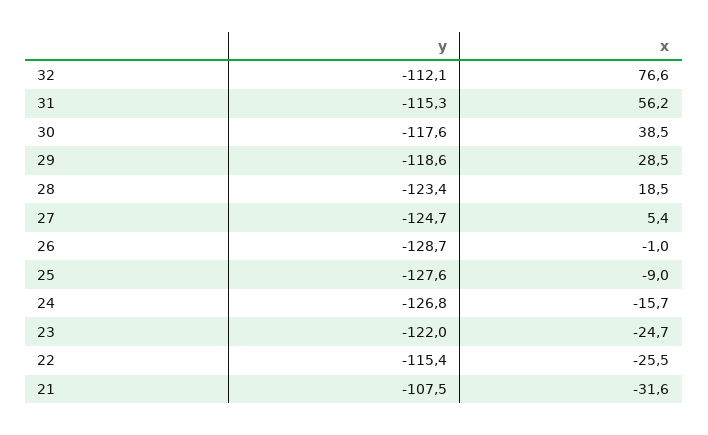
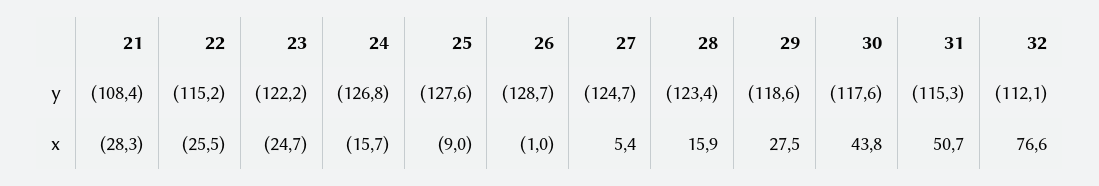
x, 31: 56.2 -> 50.7
x, 30: 38.5 -> 43.8
x, 29: 28.5 -> 27.5
x, 28: 18.5 -> 15.9
y, 23: -122 -> -122.2
y, 22: -115.4 -> -115.2
y, 21: -107.5 -> -108.4
x, 21: -31.6 -> -28.3

